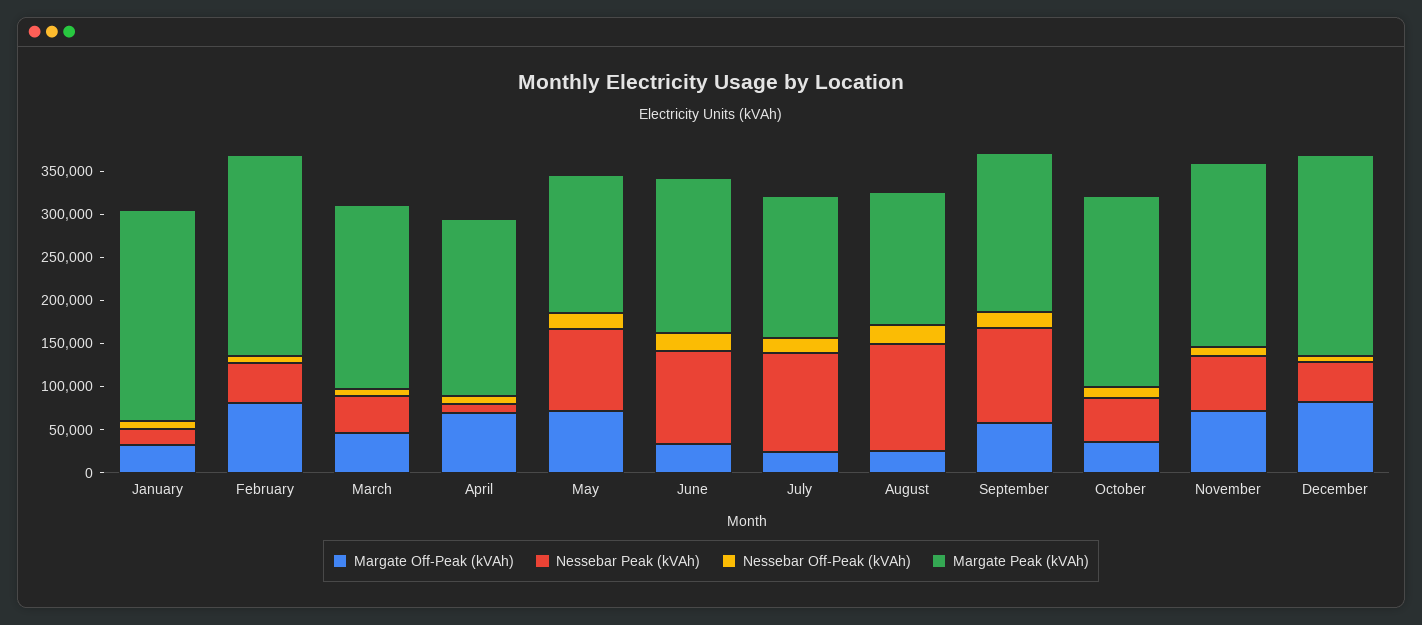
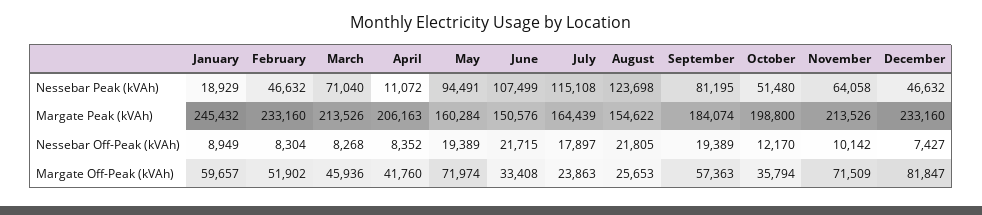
Margate Off-Peak (kVAh), January: 30000 -> 59657
Margate Off-Peak (kVAh), February: 80000 -> 51902
Nessebar Peak (kVAh), March: 40000 -> 71040
Margate Off-Peak (kVAh), April: 70000 -> 41760
Margate Peak (kVAh), June: 180000 -> 150576
Nessebar Peak (kVAh), September: 110000 -> 81195
Margate Peak (kVAh), October: 220000 -> 198800

